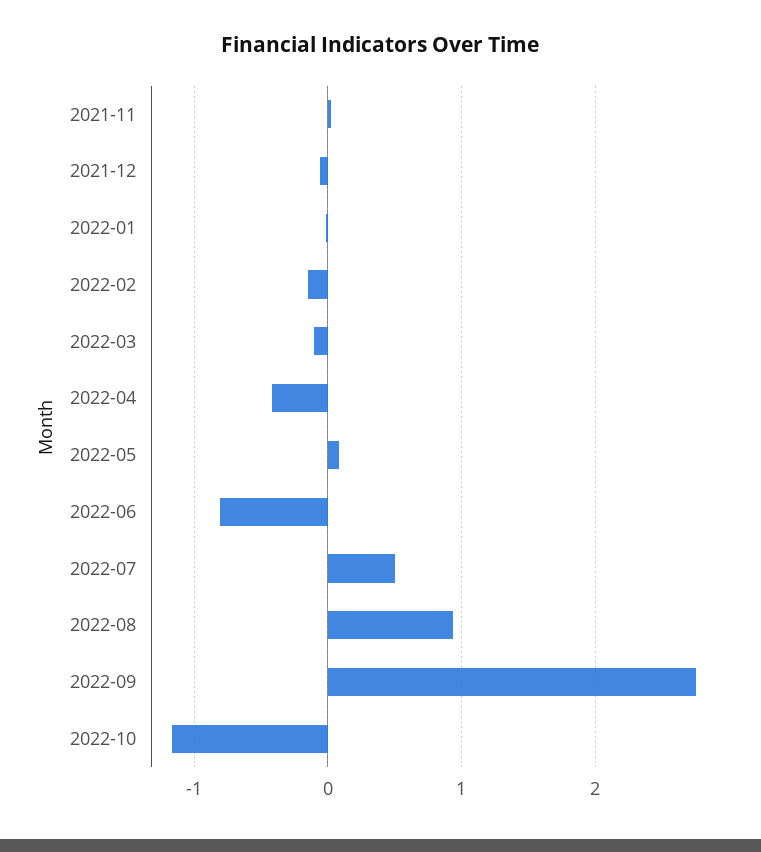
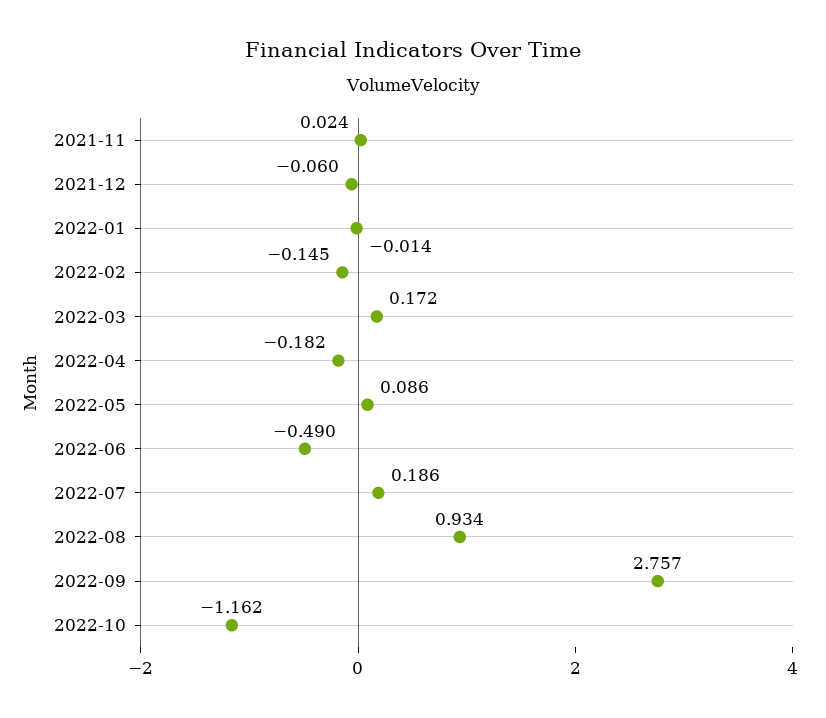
2022-03: -0.1 -> 0.172
2022-04: -0.4 -> -0.182
2022-06: -0.8 -> -0.49
2022-07: 0.5 -> 0.186

